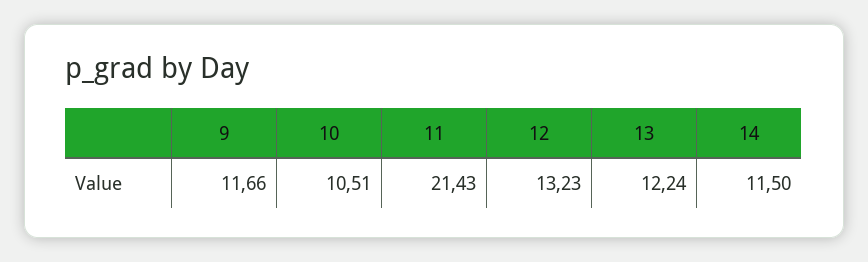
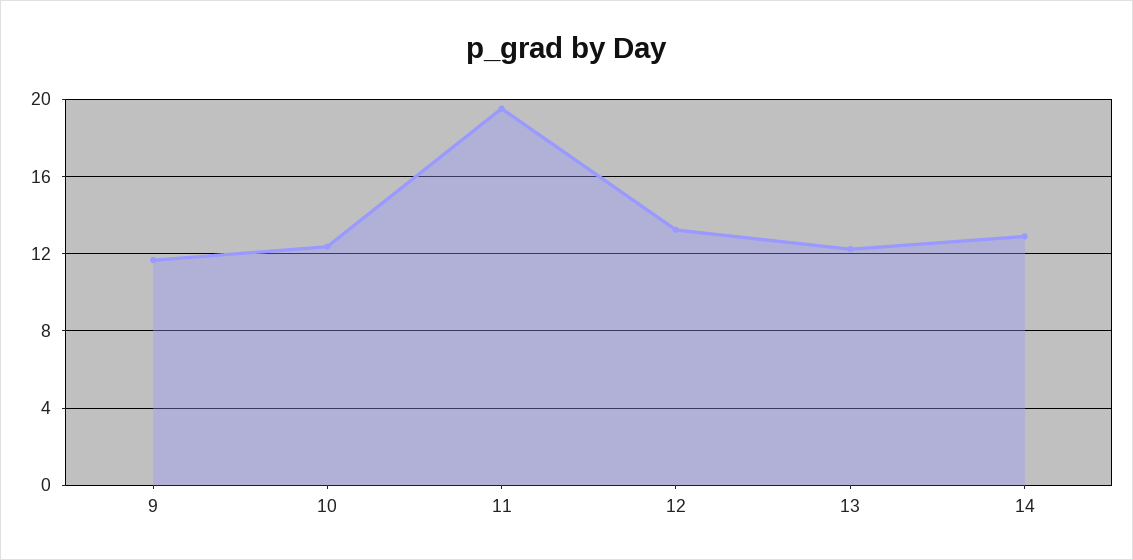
10: 10.51 -> 12.5
11: 21.43 -> 19.5
14: 11.5 -> 13

